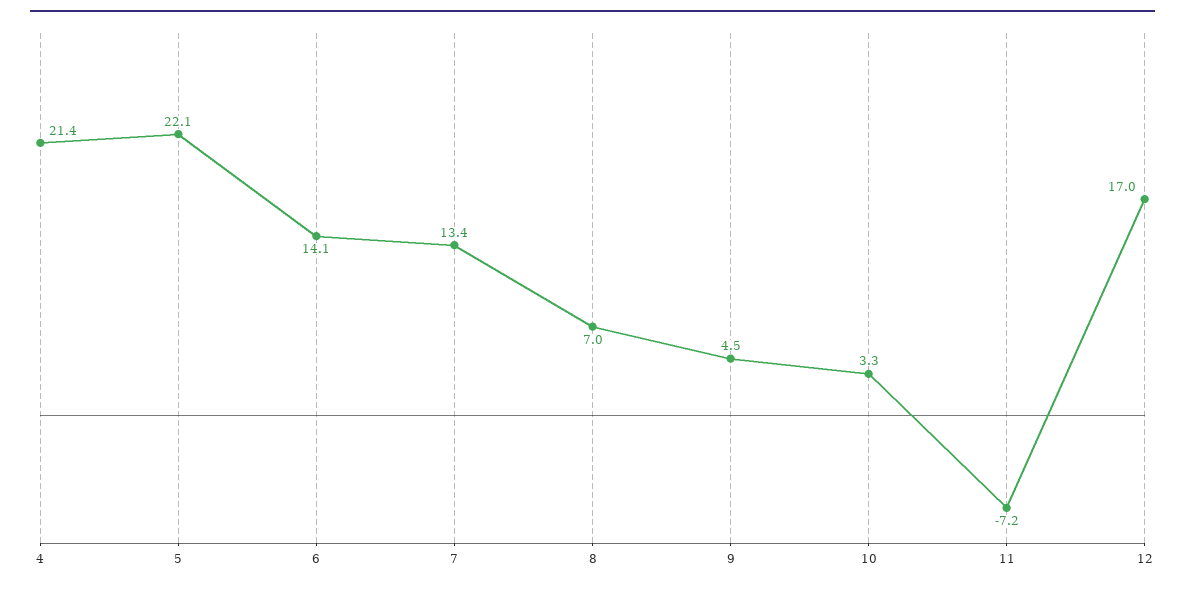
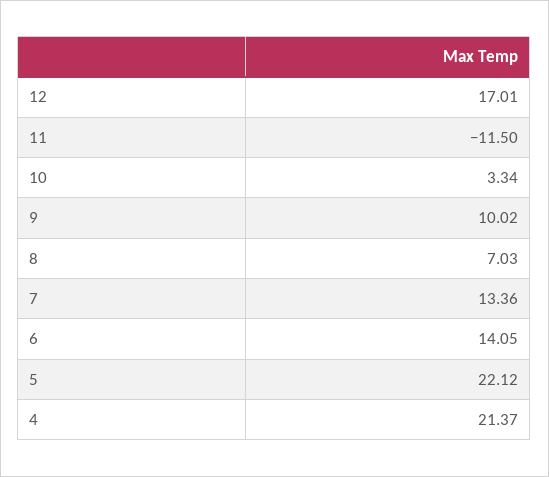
9: 4.5 -> 10.02
11: -7.2 -> -11.5

